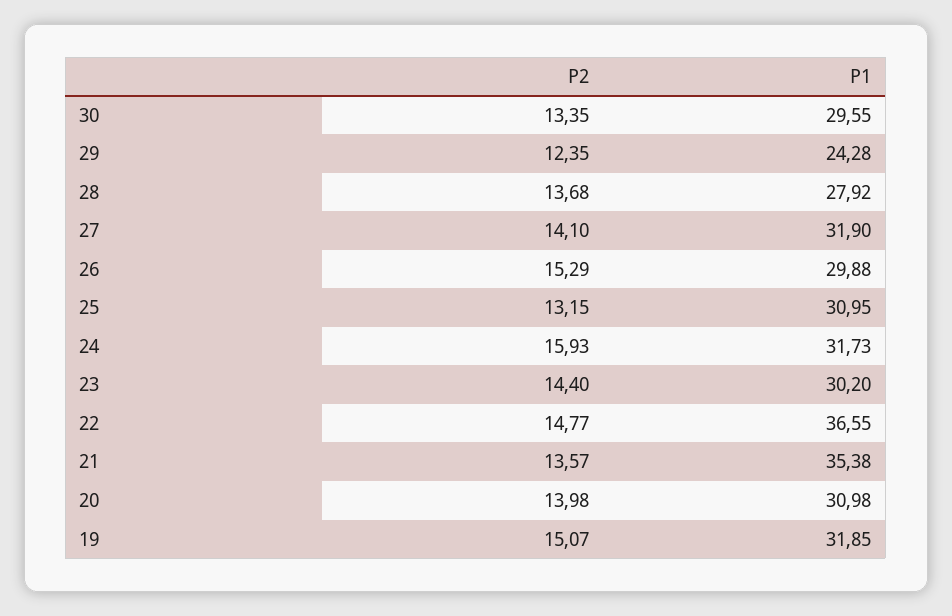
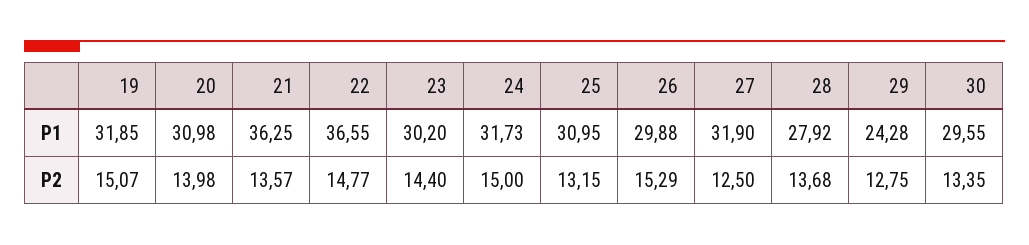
P2, 29: 12.35 -> 12.75
P2, 27: 14.1 -> 12.5
P2, 24: 15.93 -> 15
P1, 21: 35.38 -> 36.25

